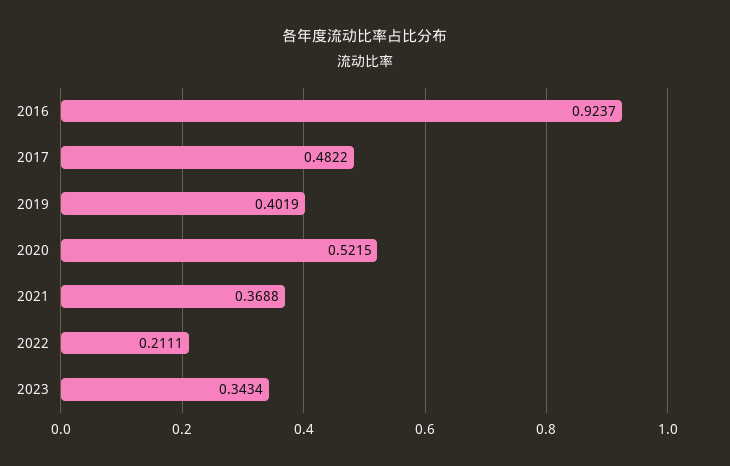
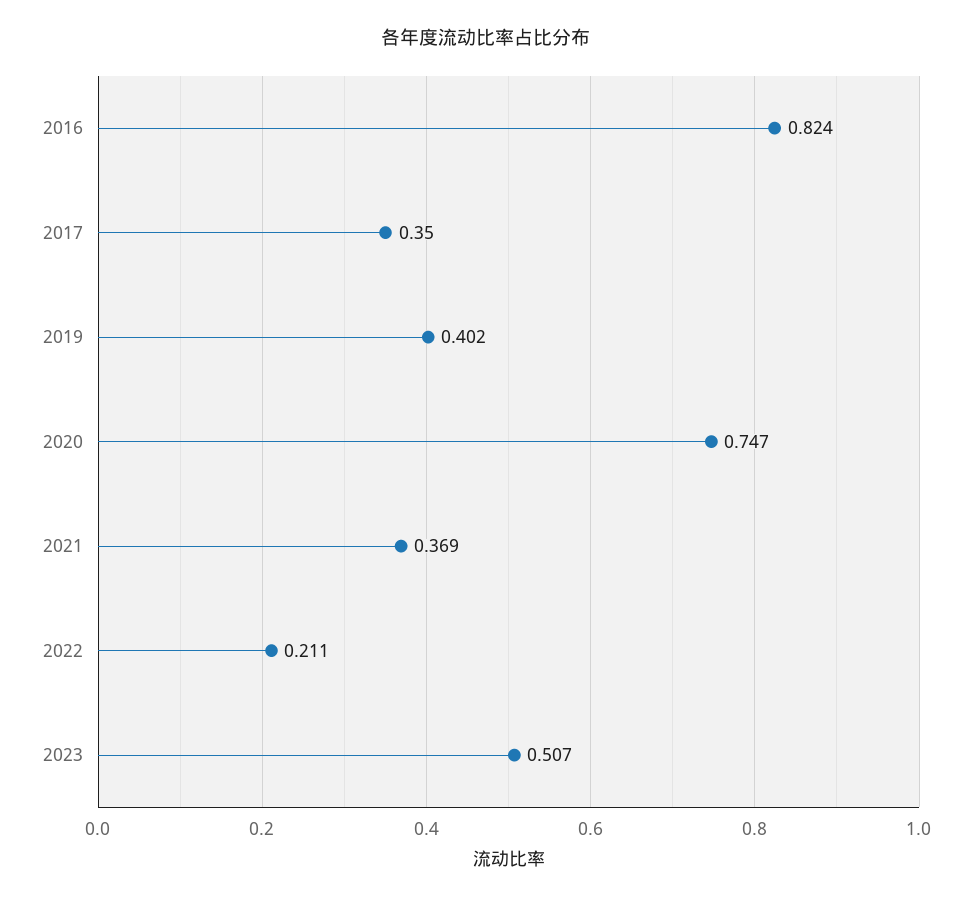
2016: 0.9237 -> 0.824
2017: 0.4822 -> 0.35
2020: 0.5215 -> 0.747
2023: 0.3434 -> 0.507

